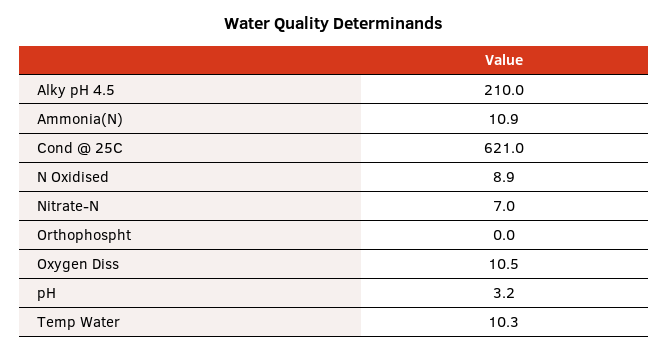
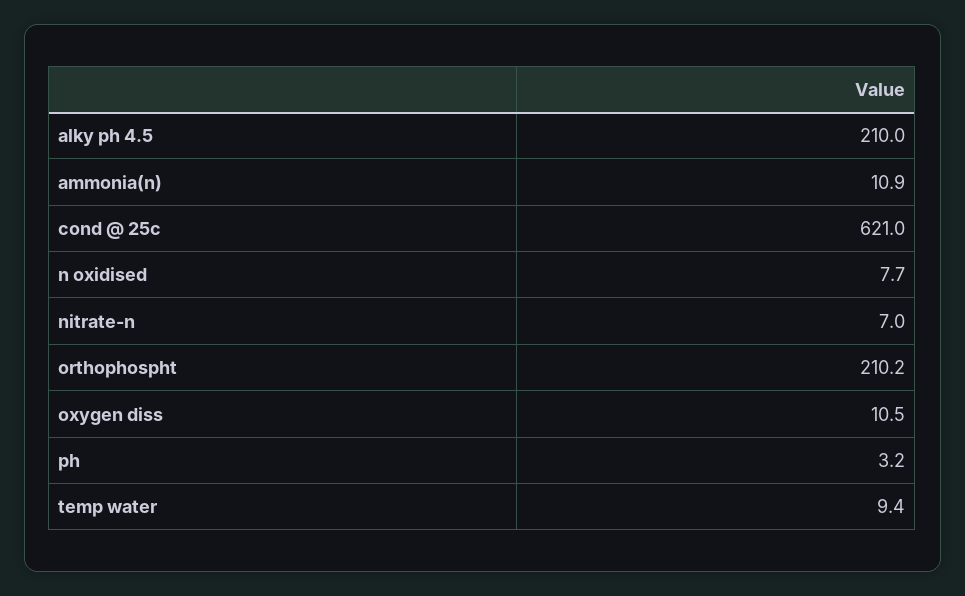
N Oxidised: 8.9 -> 7.7
Orthophospht: 0 -> 210.2
Temp Water: 10.3 -> 9.4

